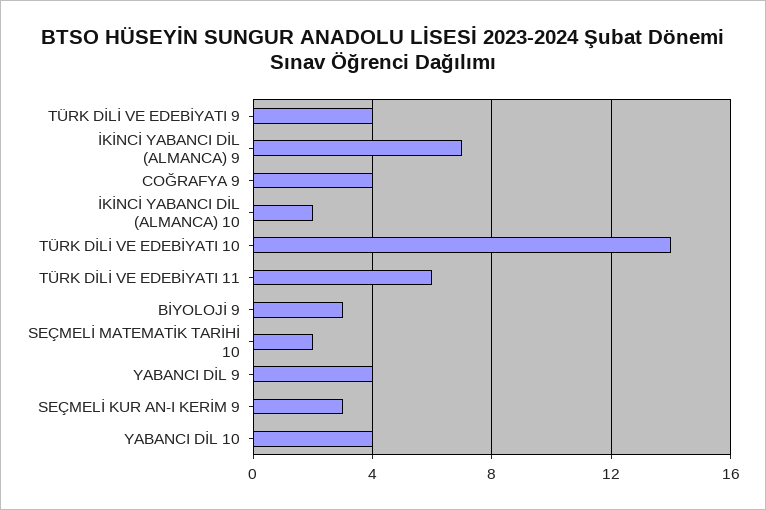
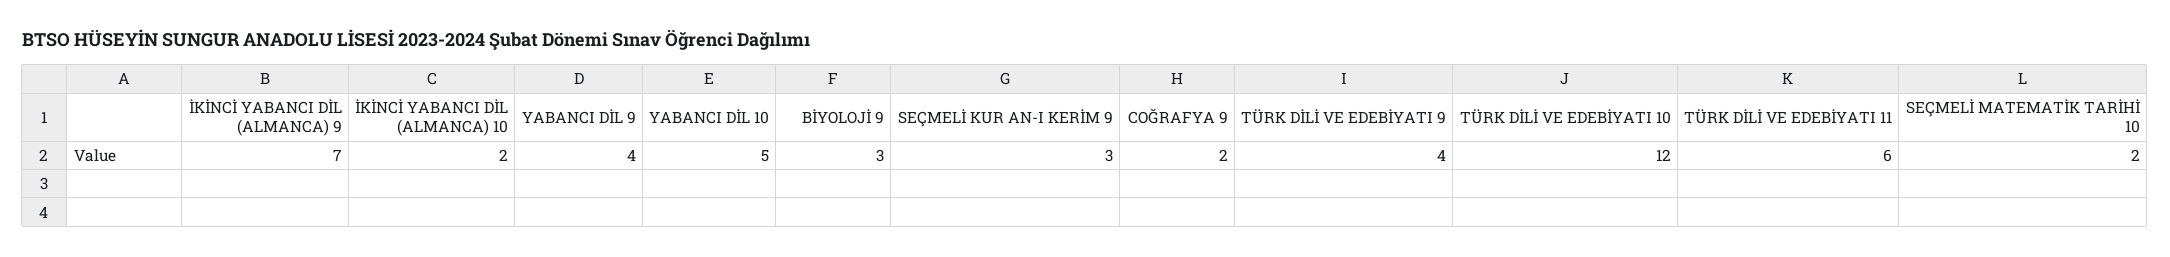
COĞRAFYA 9: 4 -> 2
TÜRK DİLİ VE EDEBİYATI 10: 14 -> 12
YABANCI DİL 10: 4 -> 5

